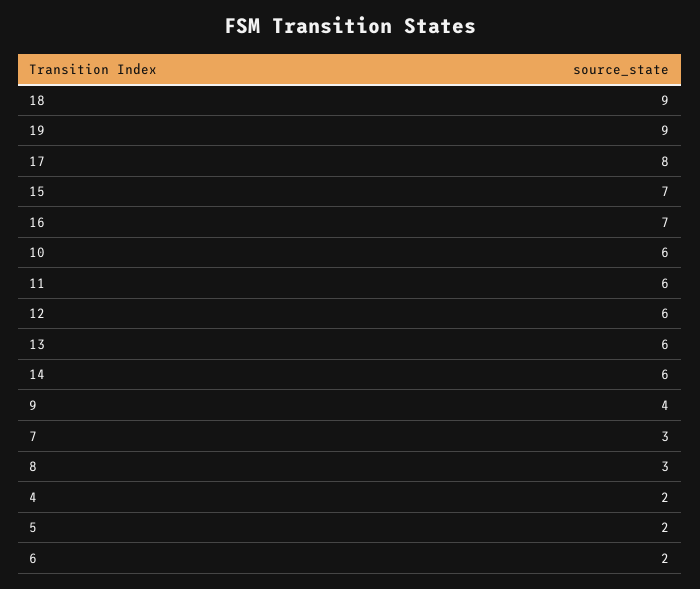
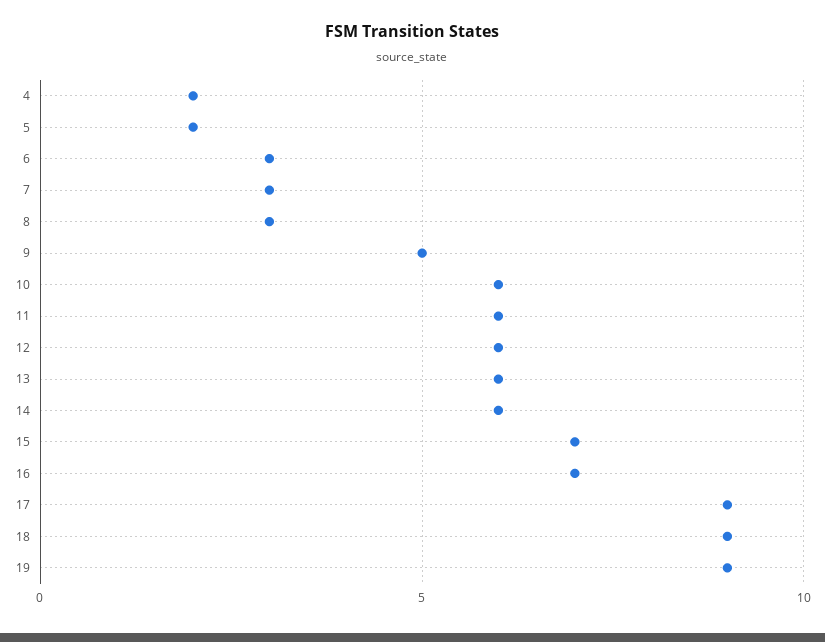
17: 8 -> 9
9: 4 -> 5
6: 2 -> 3

